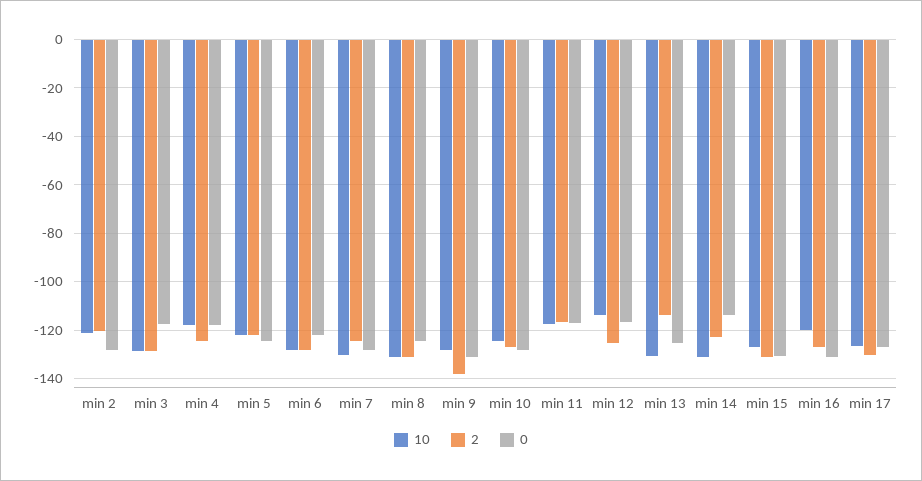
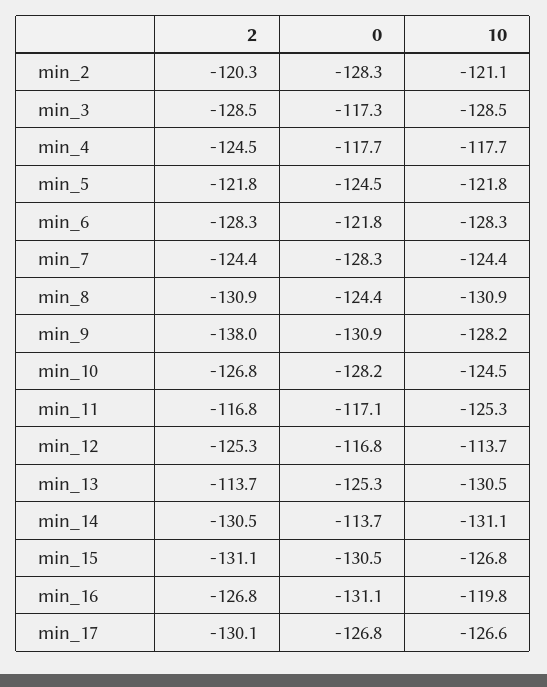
10, min 7: -130 -> -124.4
10, min 11: -117.5 -> -125.3
2, min 14: -122.5 -> -130.5

